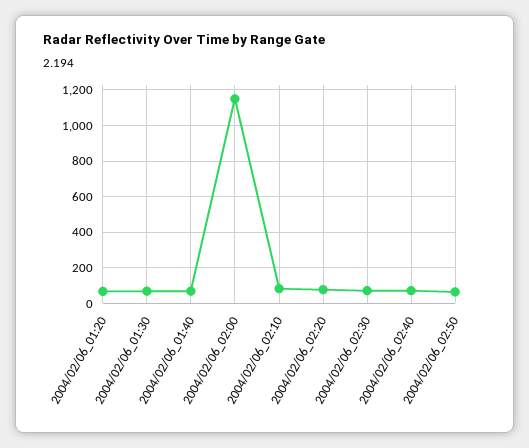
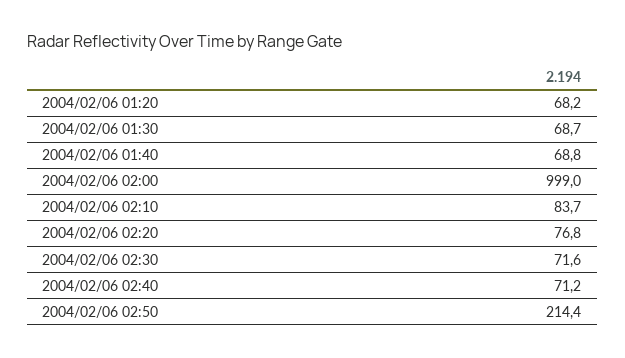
2004/02/06_02:00: 1150 -> 999
2004/02/06_02:50: 50 -> 214.4

